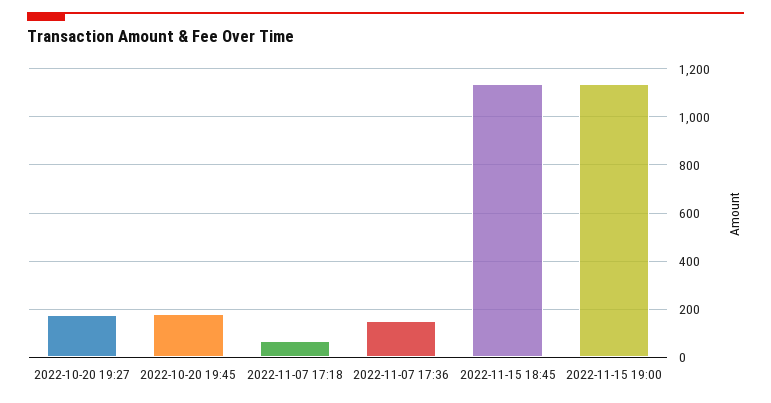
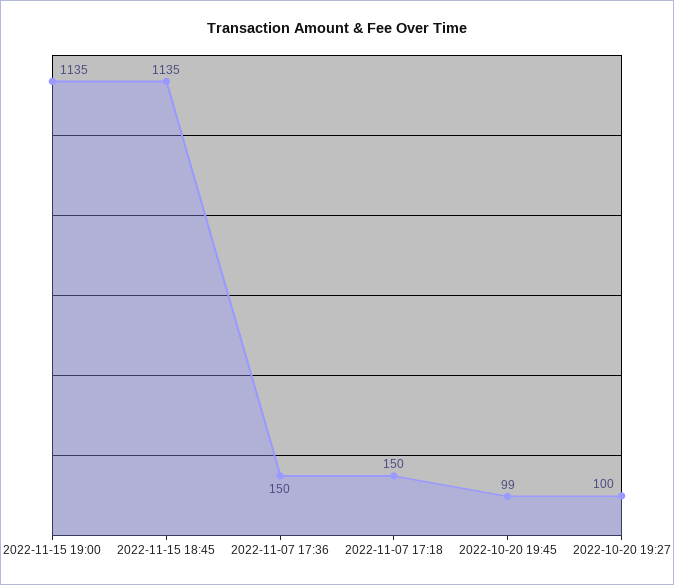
2022-10-20 19:27: 175 -> 100
2022-10-20 19:45: 175 -> 99
2022-11-07 17:18: 75 -> 150

